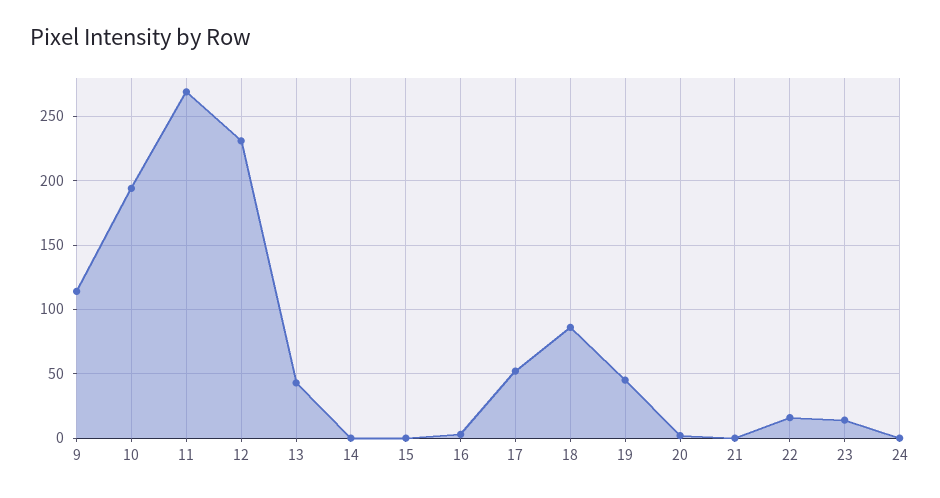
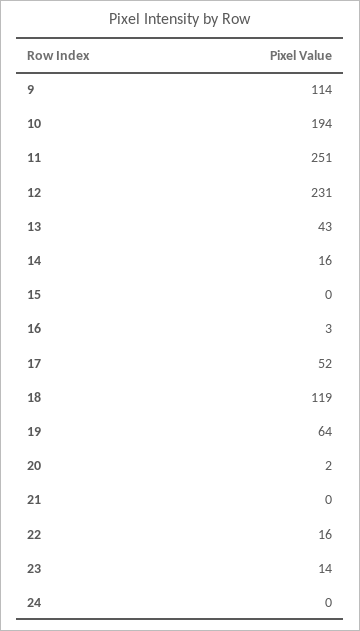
11: 270 -> 251
14: 0 -> 16
18: 85 -> 119
19: 45 -> 64

